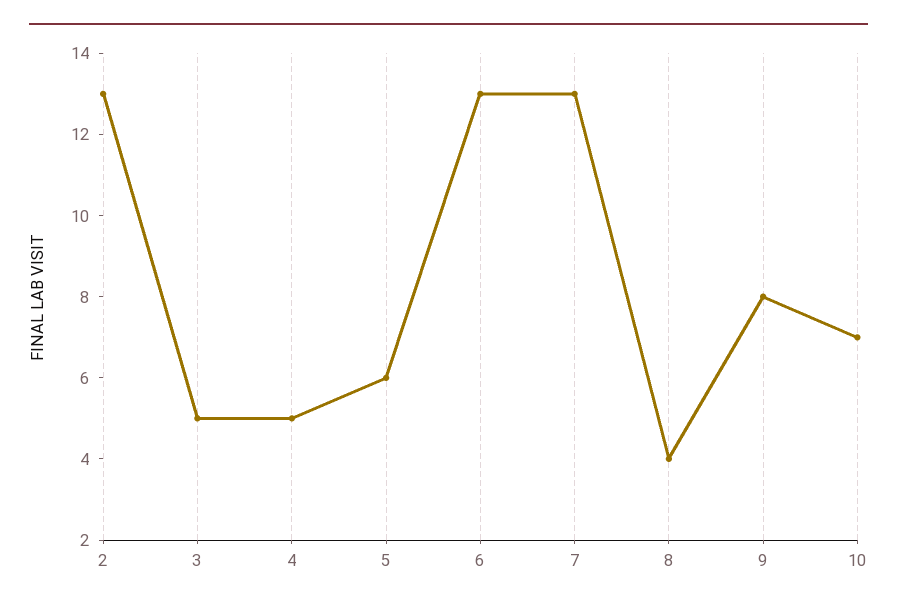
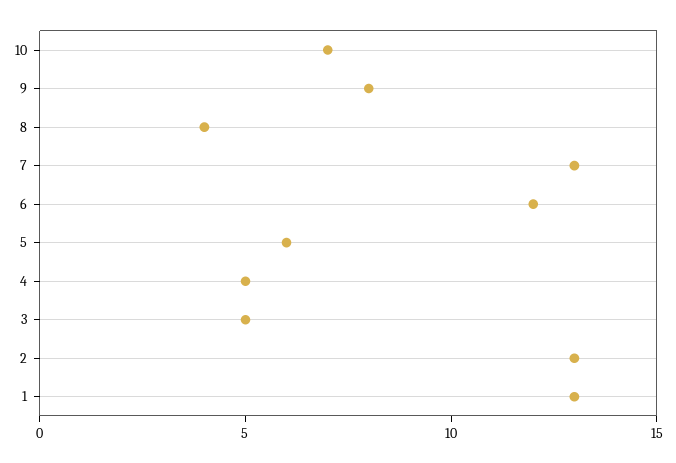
6: 13 -> 12
1: none -> 13

